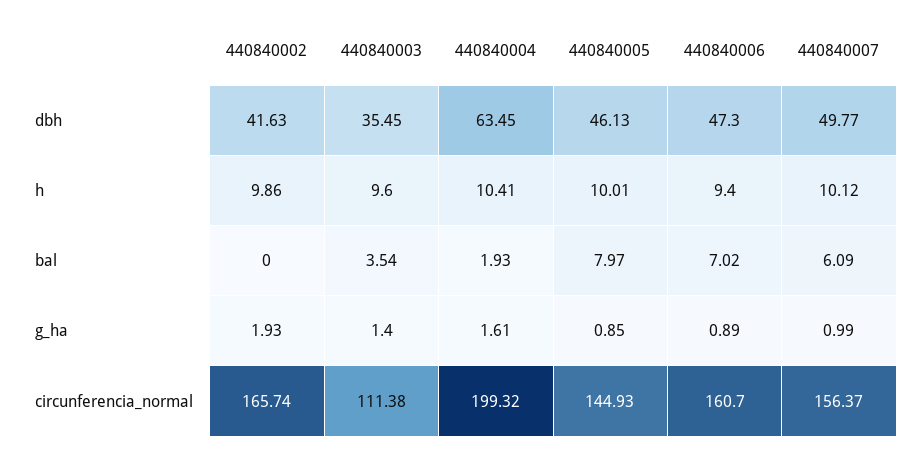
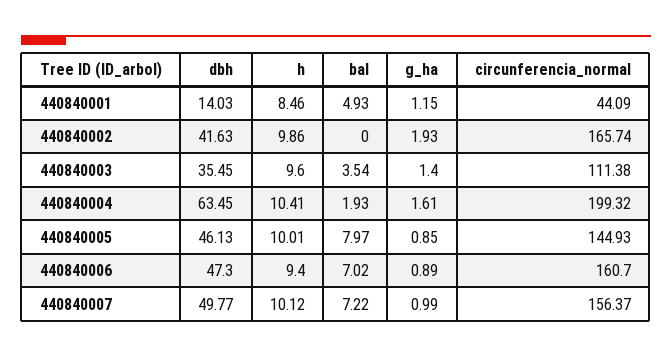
440840007, bal: 6.09 -> 7.22
440840001, dbh: none -> 14.03
440840001, h: none -> 8.46
440840001, bal: none -> 4.93
440840001, g_ha: none -> 1.15
440840001, circunferencia_normal: none -> 44.09

